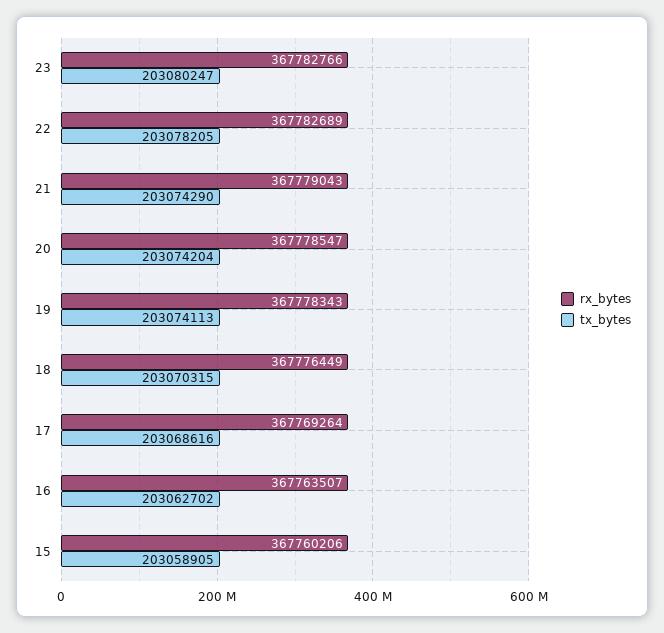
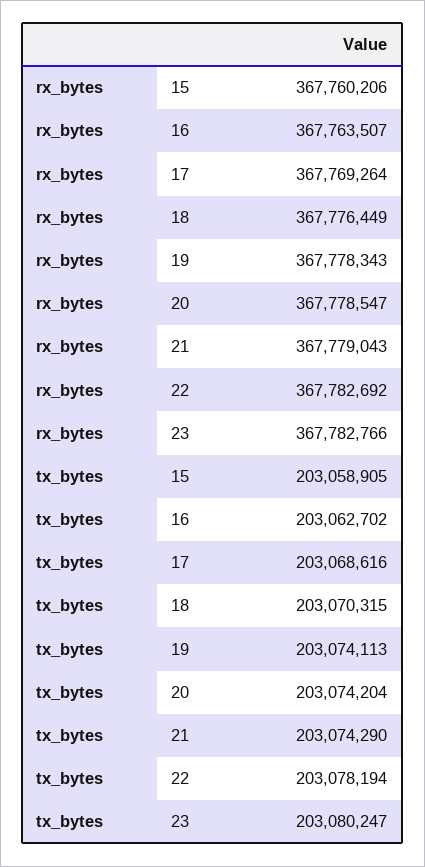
rx_bytes, 22: 367782689 -> 367782692
tx_bytes, 22: 203078205 -> 203078194

